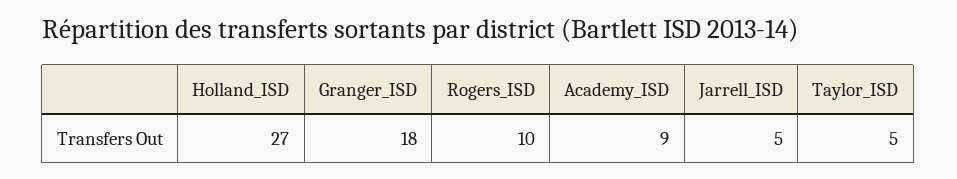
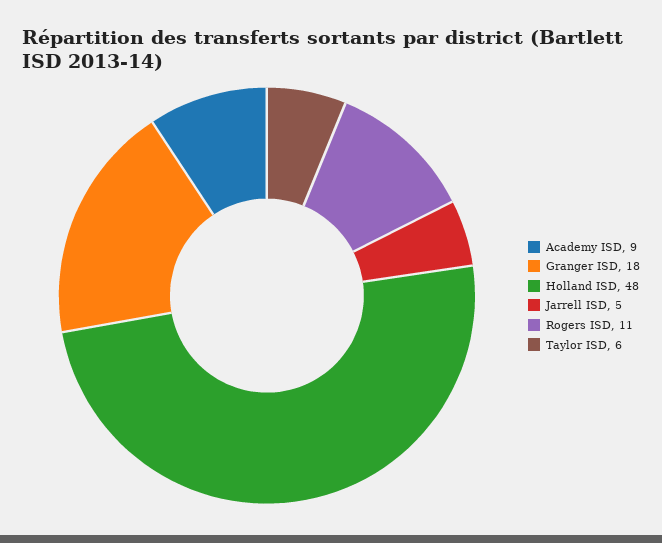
Holland_ISD: 27 -> 48
Rogers_ISD: 10 -> 11
Taylor_ISD: 5 -> 6

